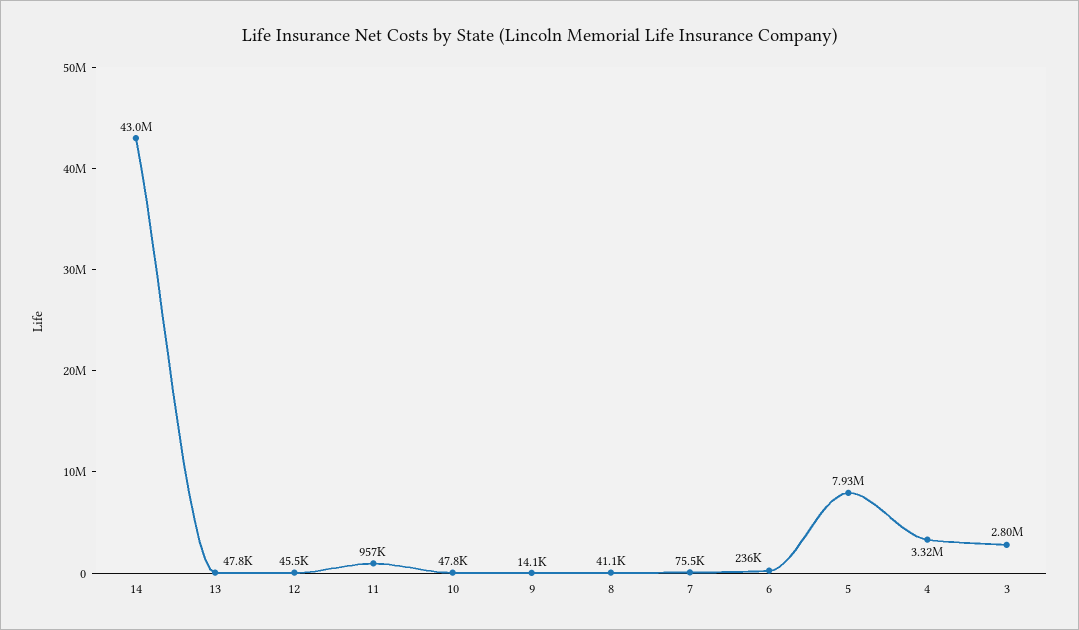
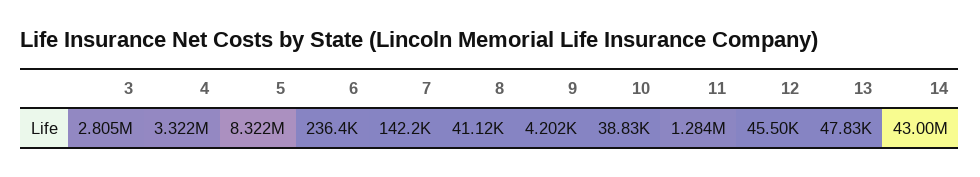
11: 957000 -> 1284000
10: 47800 -> 38830
9: 14100 -> 4202
7: 75500 -> 142200
5: 7930000 -> 8322000

